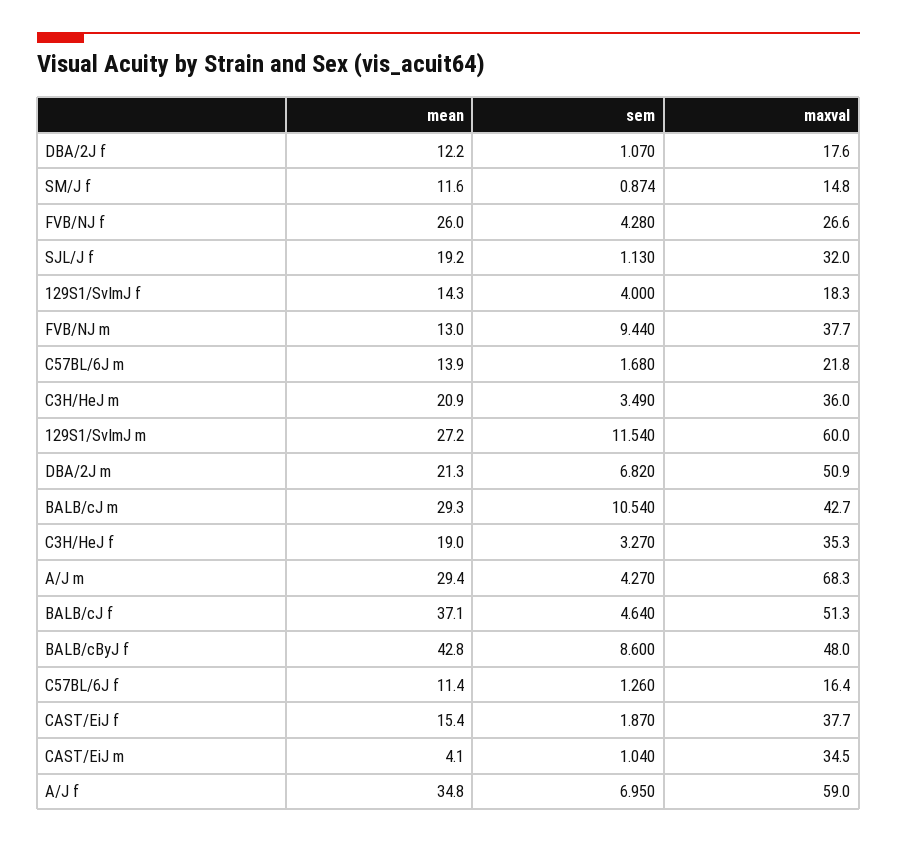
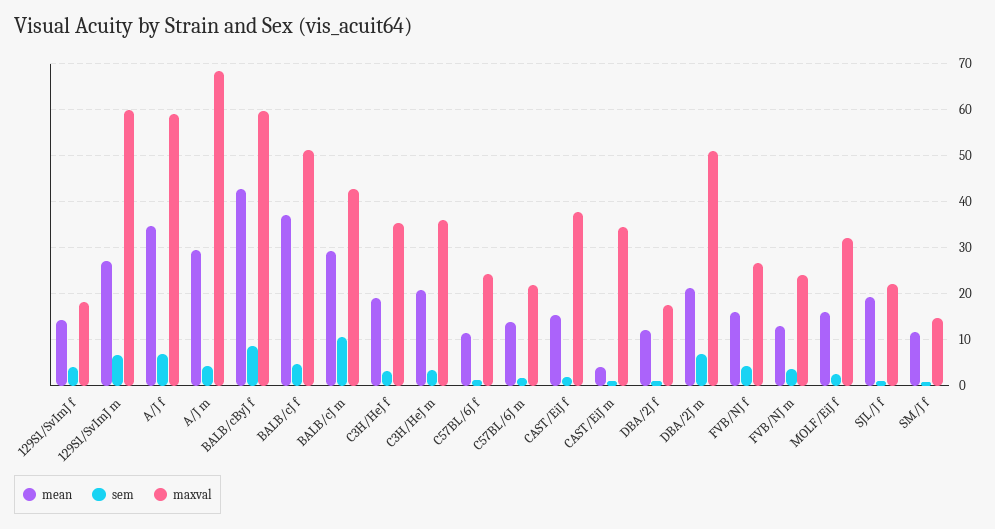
mean, FVB/NJ f: 26 -> 16
maxval, SJL/J f: 32 -> 22
sem, FVB/NJ m: 9.44 -> 4
maxval, FVB/NJ m: 37.7 -> 24
sem, 129S1/SvImJ m: 11.54 -> 6
maxval, BALB/cByJ f: 48 -> 60
maxval, C57BL/6J f: 16.4 -> 24
mean, MOLF/EiJ f: none -> 16
sem, MOLF/EiJ f: none -> 2
maxval, MOLF/EiJ f: none -> 32

